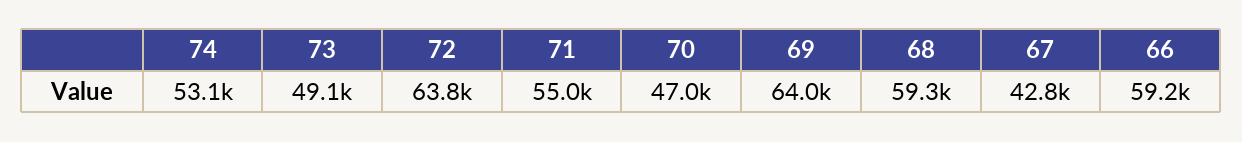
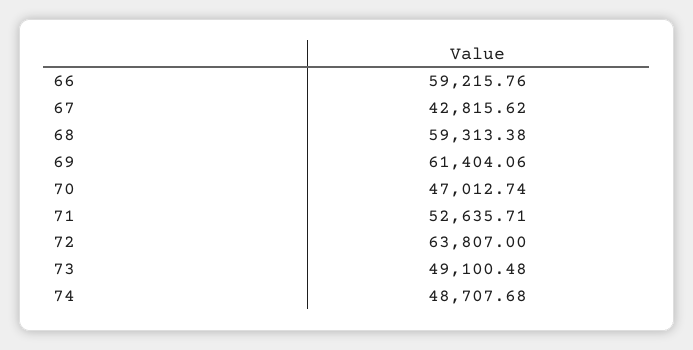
74: 53100 -> 48707.68
71: 55000 -> 52635.71
69: 64000 -> 61404.06

